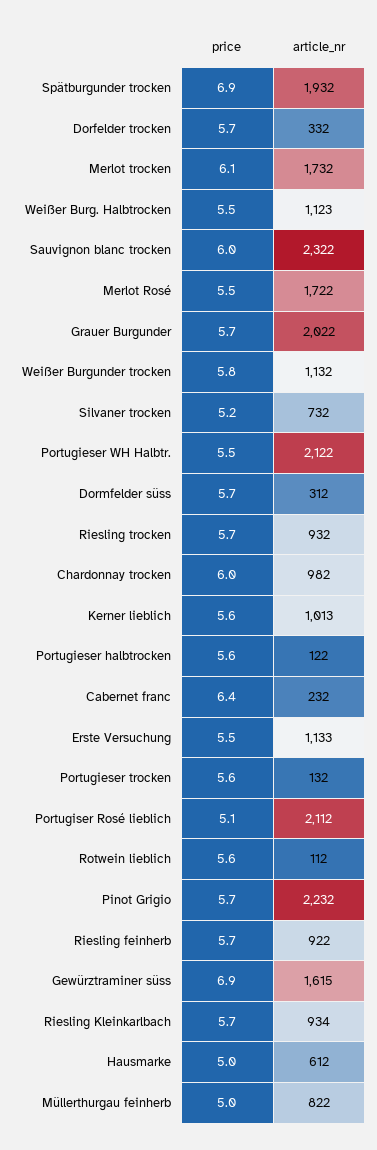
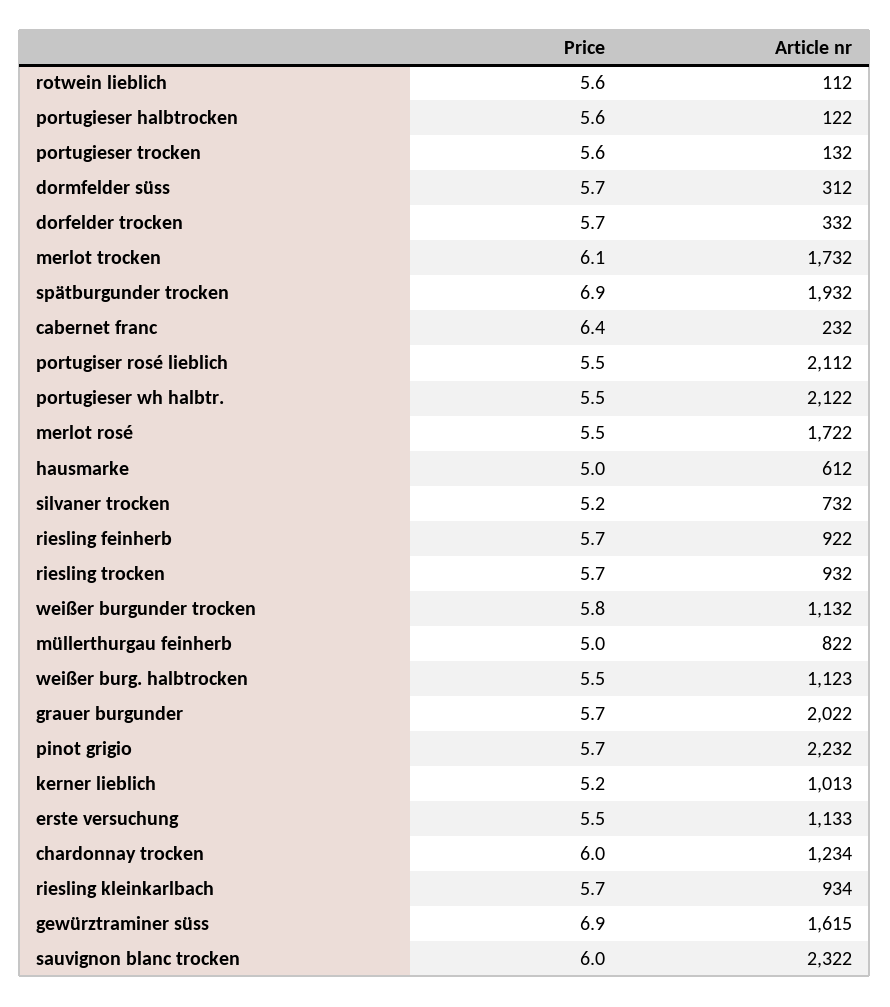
article_nr, Chardonnay trocken: 982 -> 1234
price, Kerner lieblich: 5.6 -> 5.2
price, Portugiser Rosé lieblich: 5.1 -> 5.5

